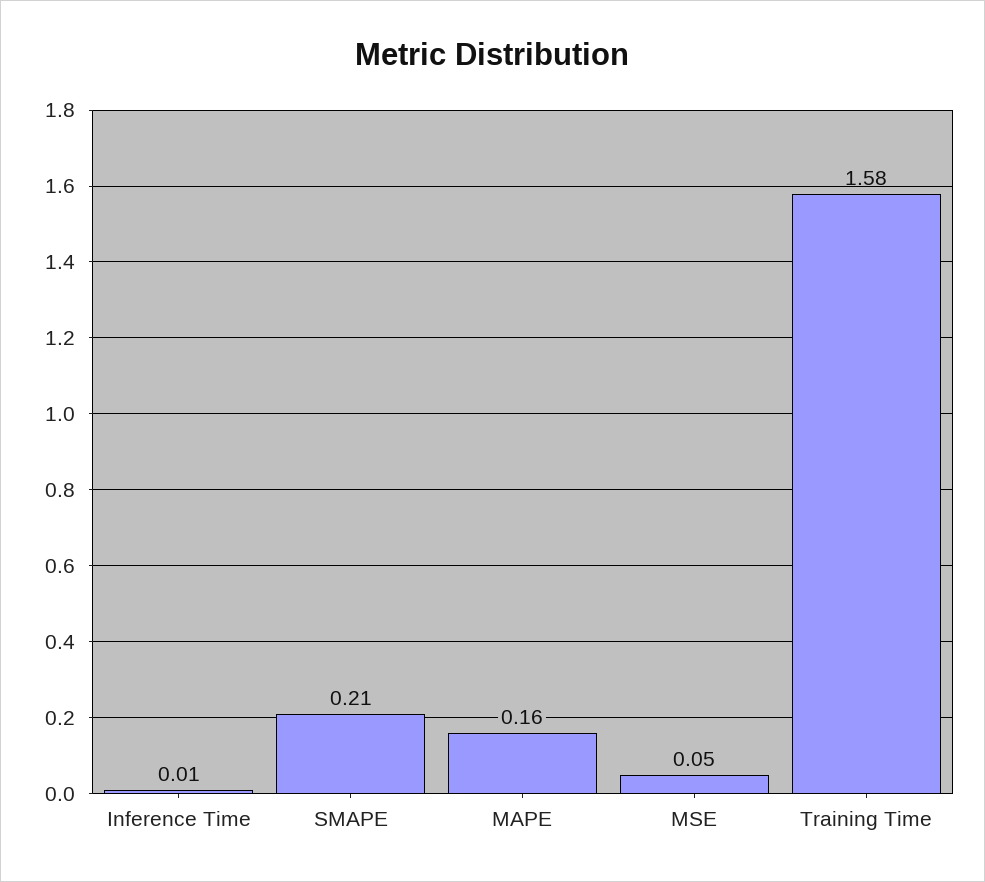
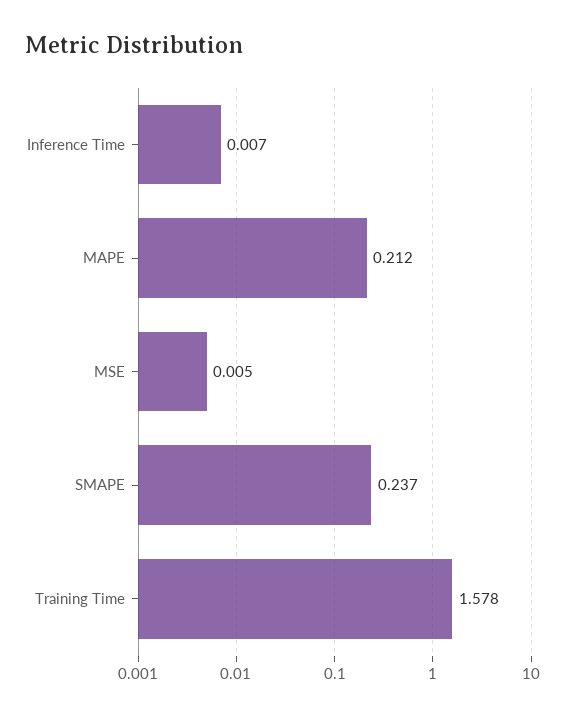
SMAPE: 0.21 -> 0.237
MAPE: 0.16 -> 0.212
MSE: 0.05 -> 0.005

